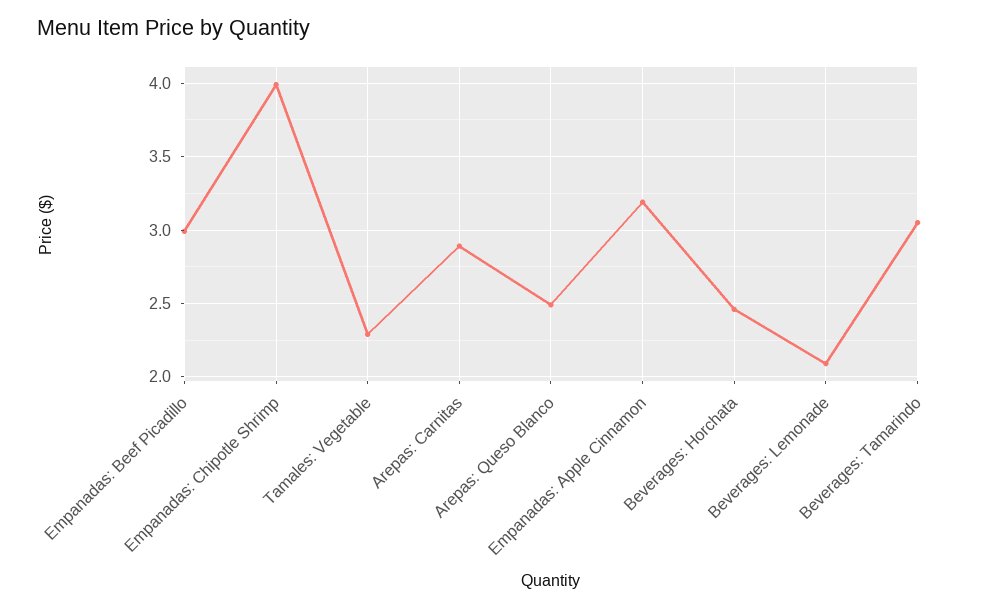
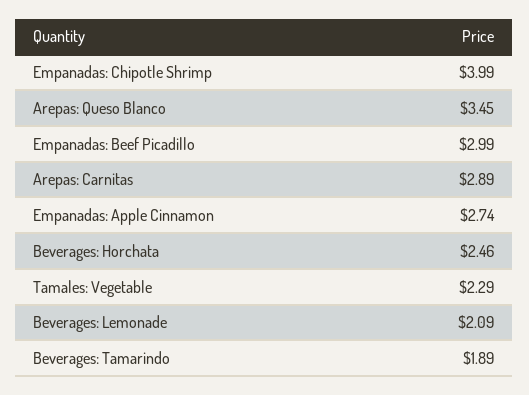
Arepas: Queso Blanco: 2.5 -> 3.45
Empanadas: Apple Cinnamon: 3.2 -> 2.74
Beverages: Tamarindo: 3.05 -> 1.89

